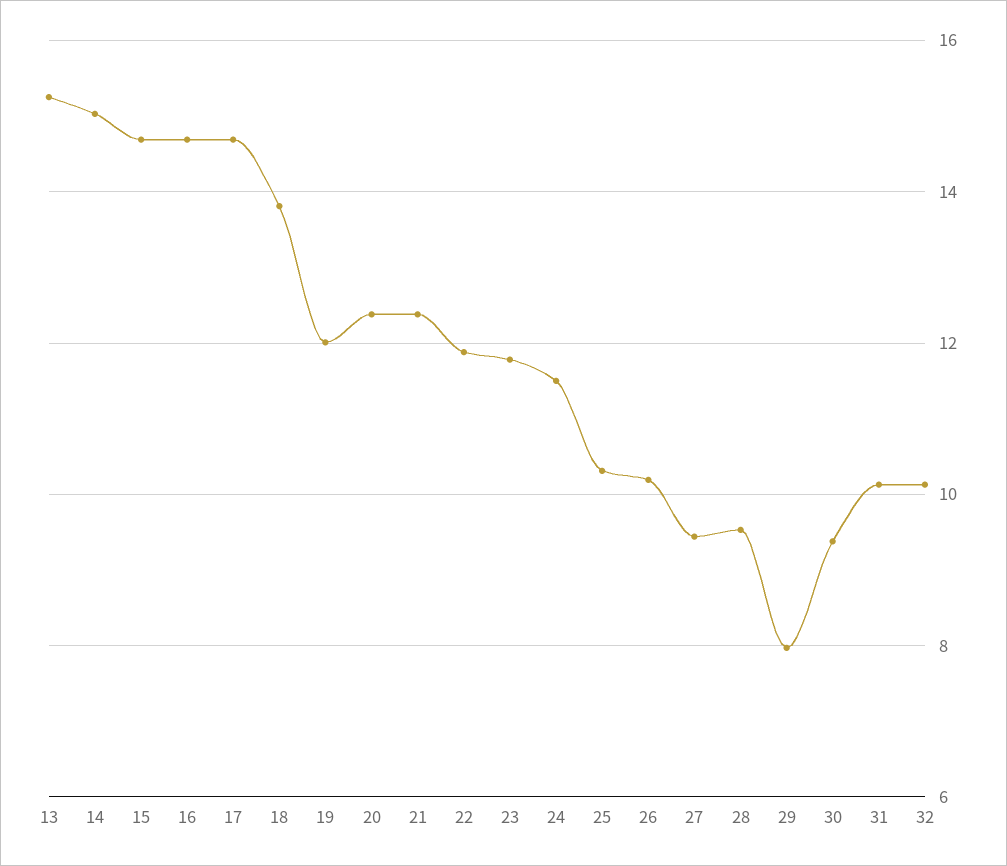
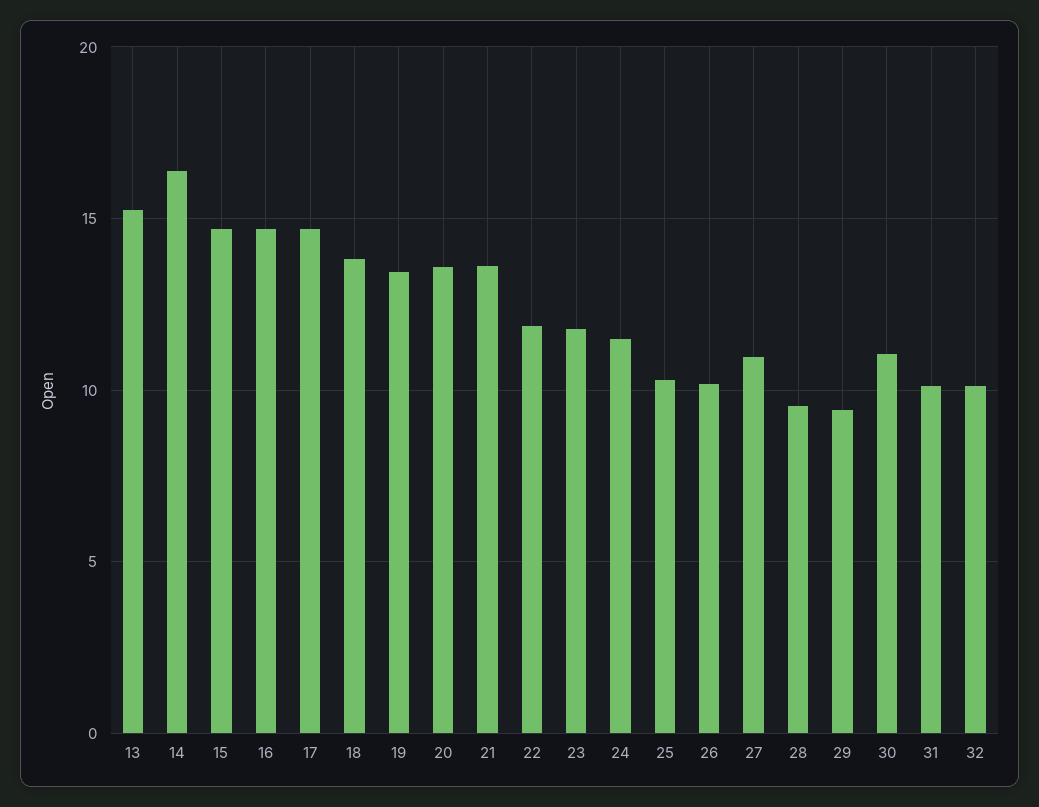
14: 15 -> 16.5
19: 12 -> 13.5
20: 12.4 -> 13.5
21: 12.4 -> 13.5
27: 9.4 -> 11
29: 8 -> 9.5
30: 9.4 -> 11

